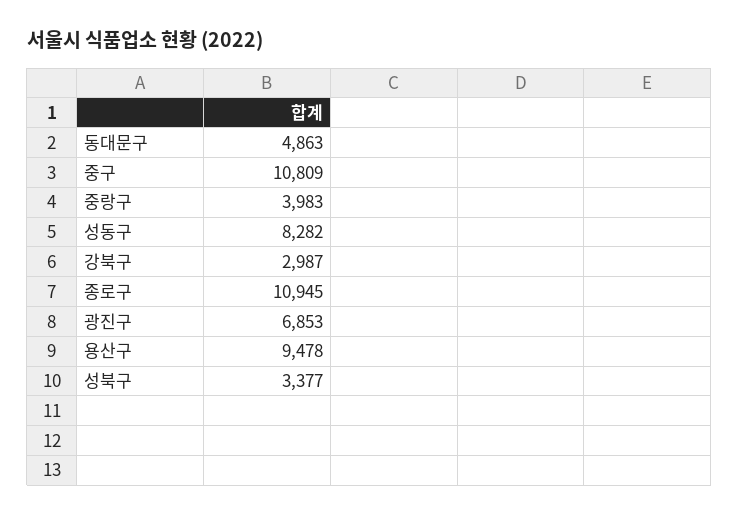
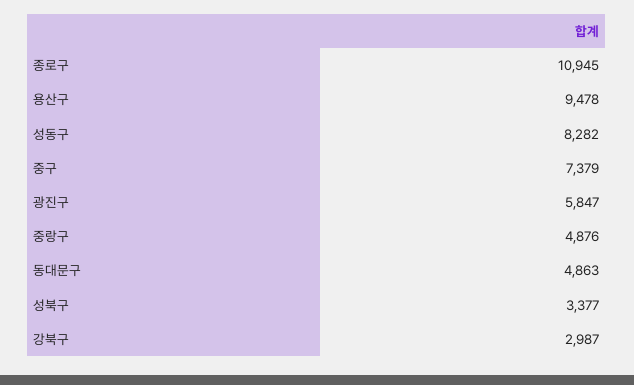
중구: 10809 -> 7379
중랑구: 3983 -> 4876
광진구: 6853 -> 5847

